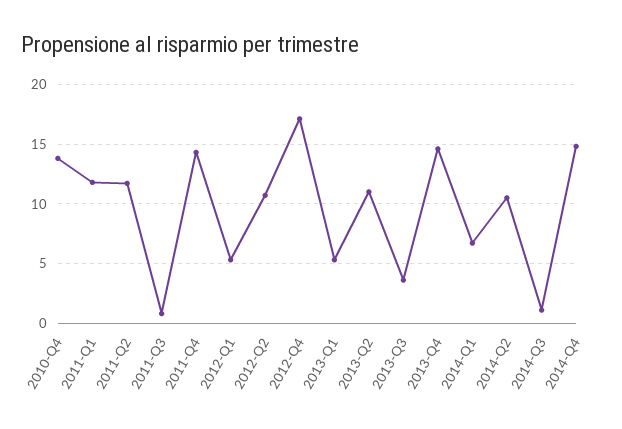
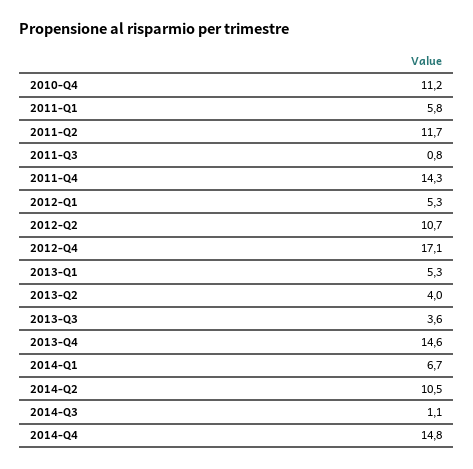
2010-Q4: 14 -> 11.2
2011-Q1: 12 -> 5.8
2013-Q2: 11 -> 4

